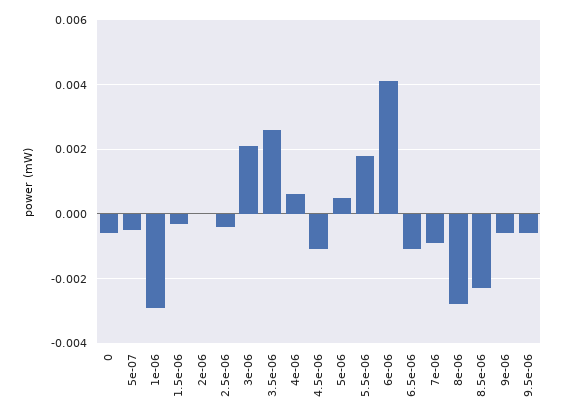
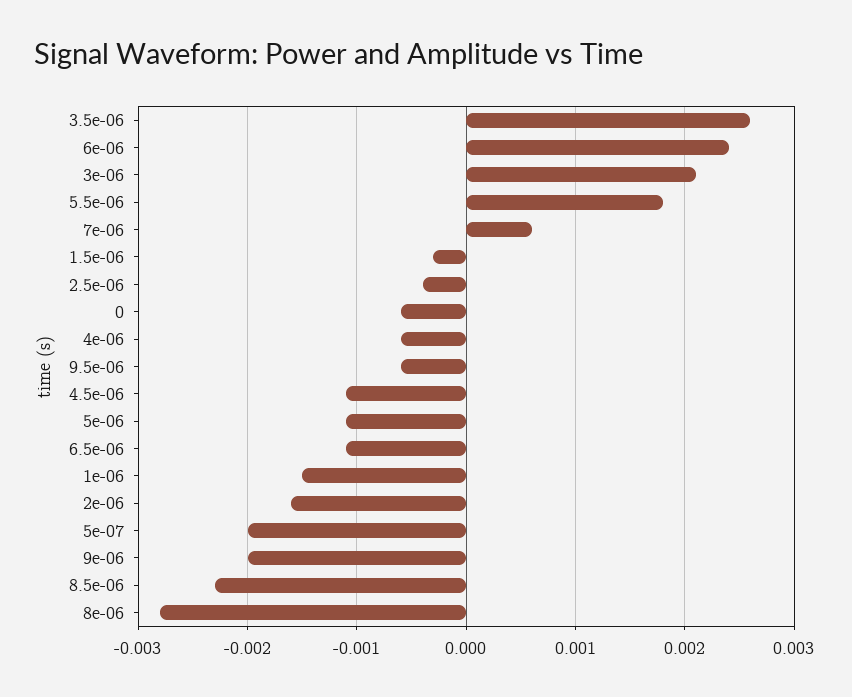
5e-07: -0.0005 -> -0.002
1e-06: -0.003 -> -0.0015
2e-06: 0 -> -0.0016
4e-06: 0.0005 -> -0.0006
5e-06: 0.0005 -> -0.0011
6e-06: 0.004 -> 0.0024
7e-06: -0.001 -> 0.0006
9e-06: -0.0005 -> -0.002

